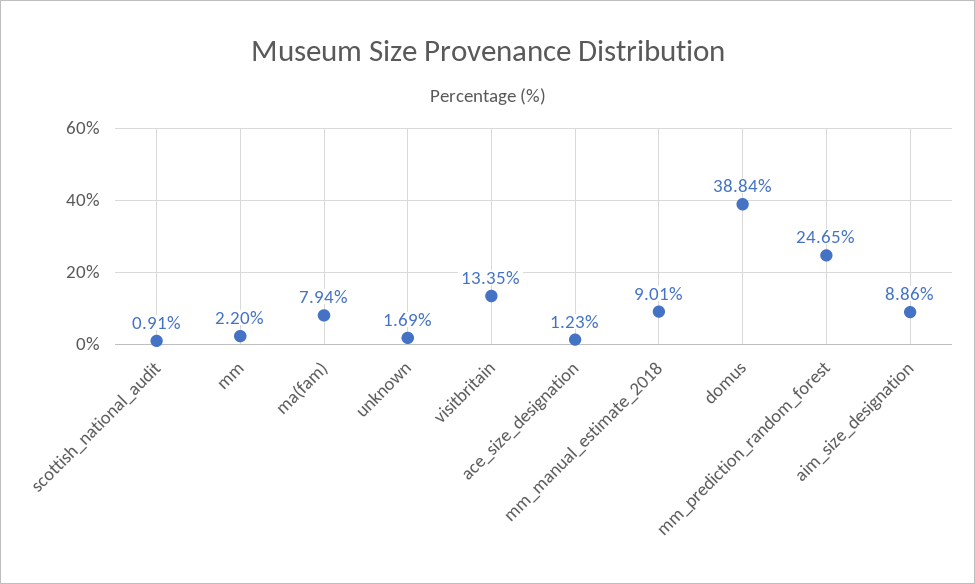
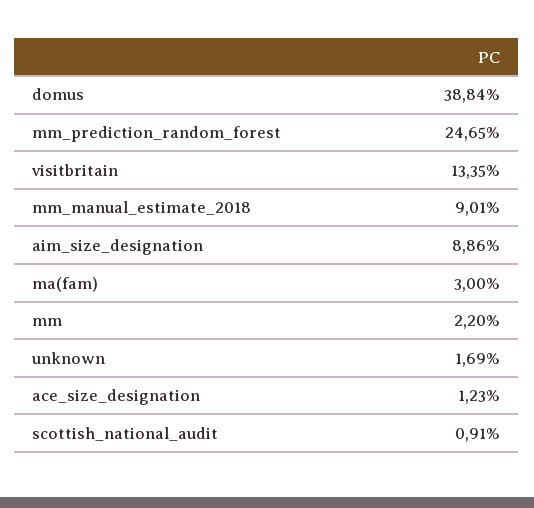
ma(fam): 7.94 -> 3

